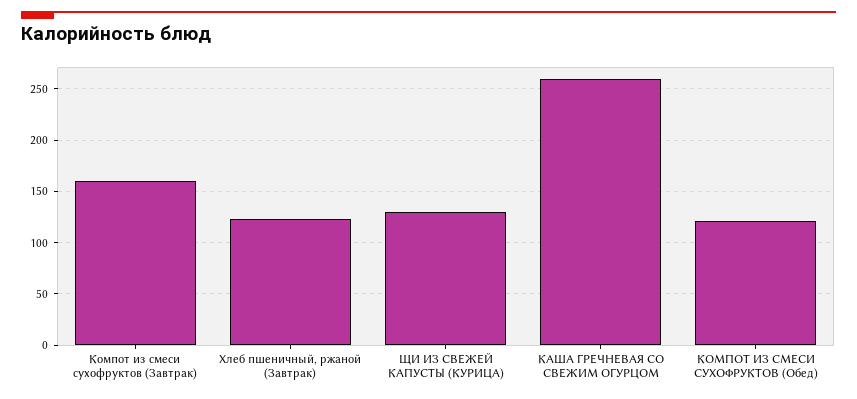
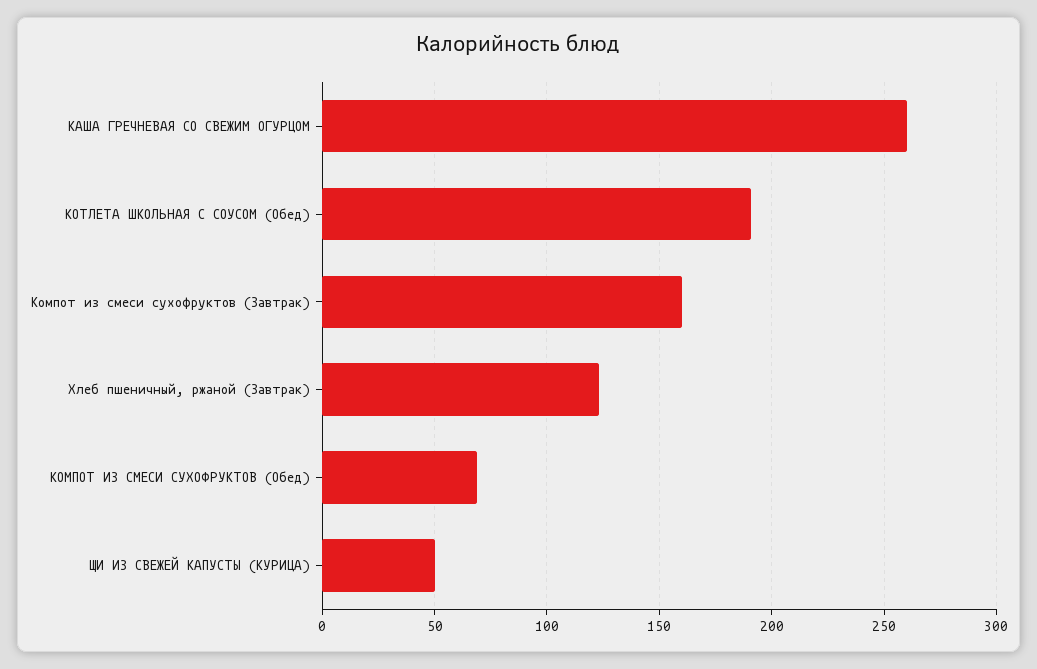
ЩИ ИЗ СВЕЖЕЙ КАПУСТЫ (КУРИЦА): 130 -> 50
КОМПОТ ИЗ СМЕСИ СУХОФРУКТОВ (Обед): 120 -> 70
КОТЛЕТА ШКОЛЬНАЯ С СОУСОМ (Обед): none -> 190

